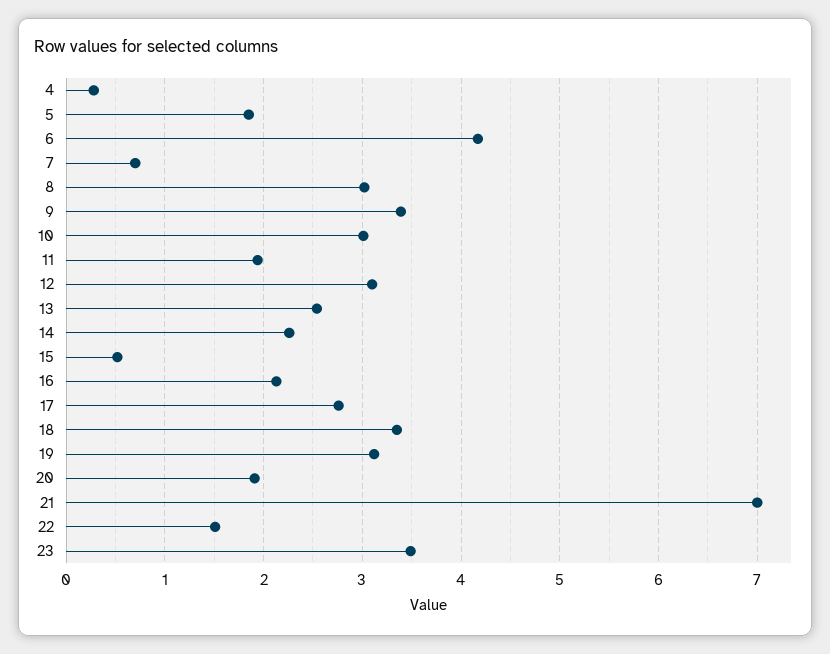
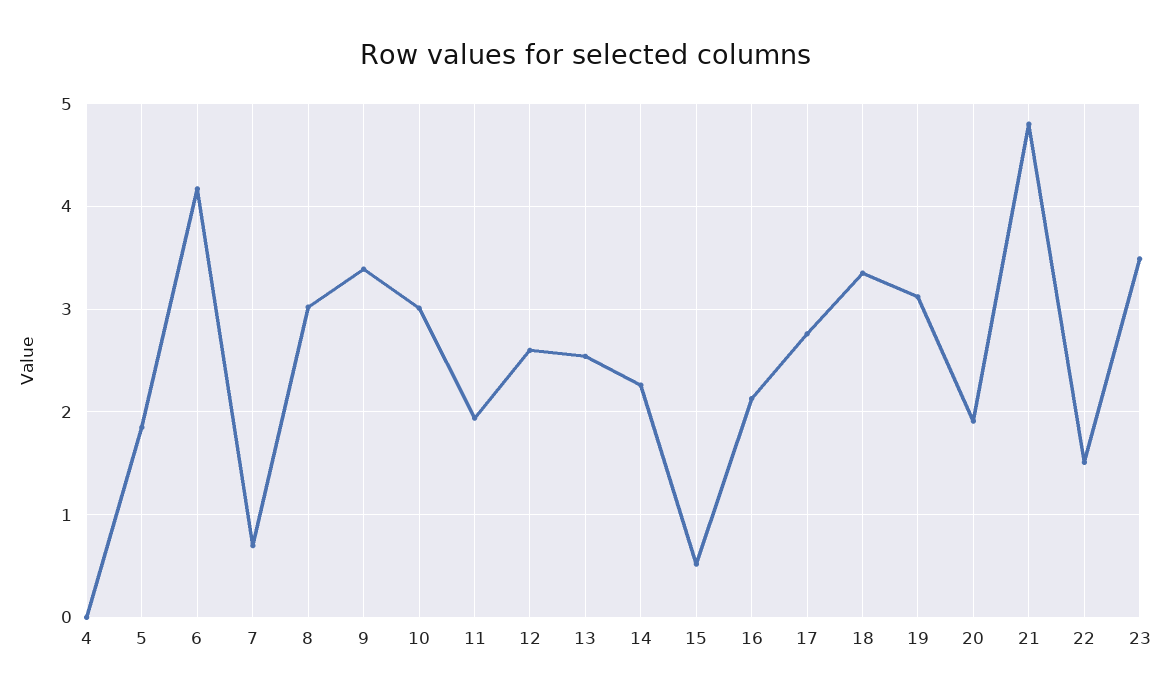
4: 0.3 -> 0
12: 3.1 -> 2.6
21: 7 -> 4.8

